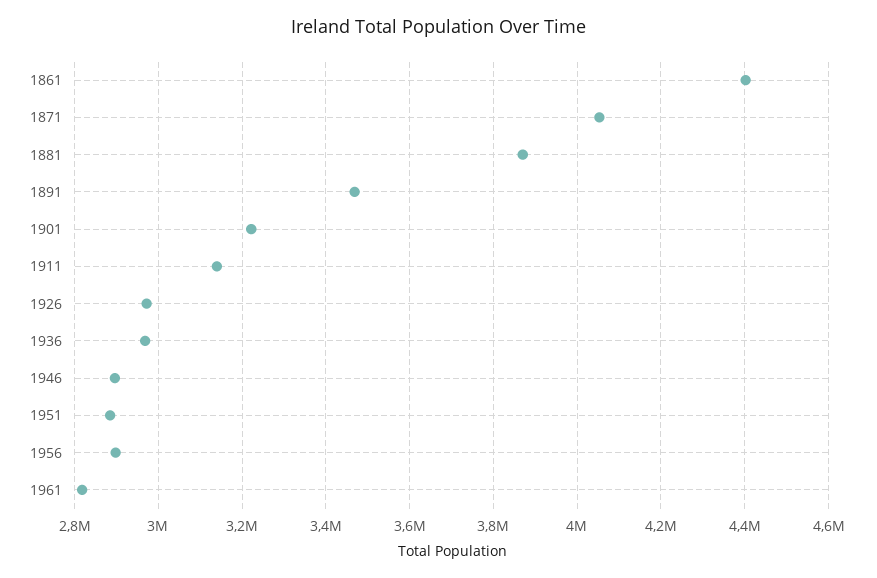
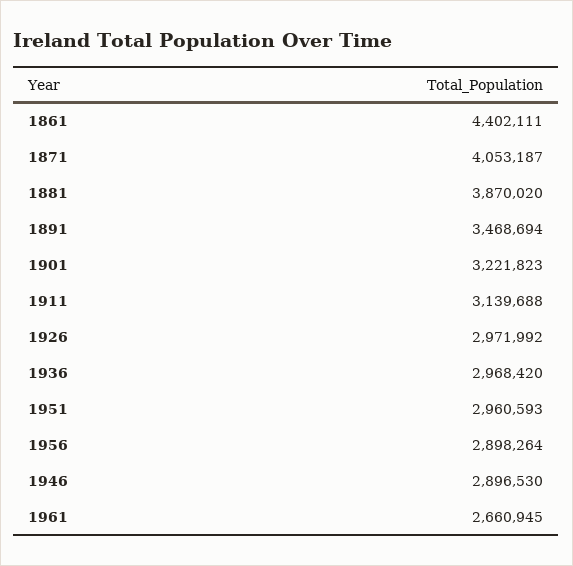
1951: 2880000 -> 2960593
1961: 2820000 -> 2660945

